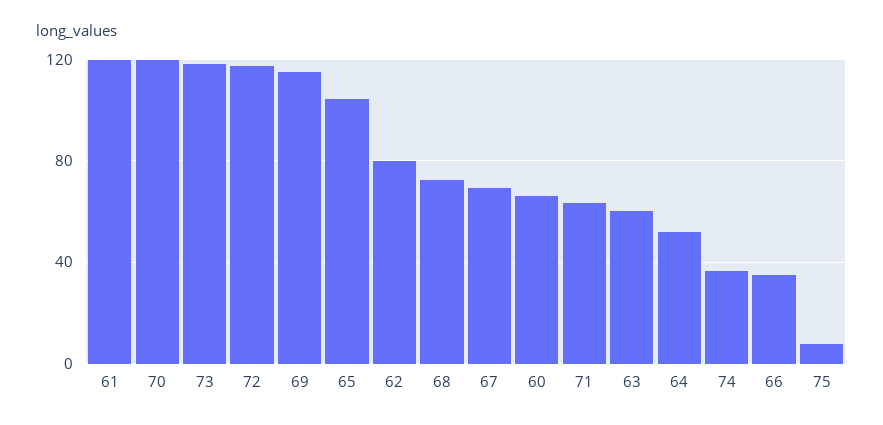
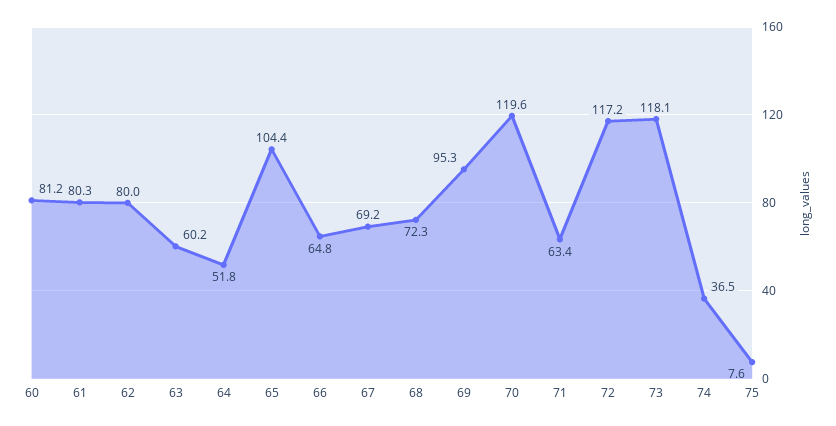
61: 120 -> 80.3
69: 115 -> 95.3
60: 65 -> 81.2
66: 35 -> 64.8

